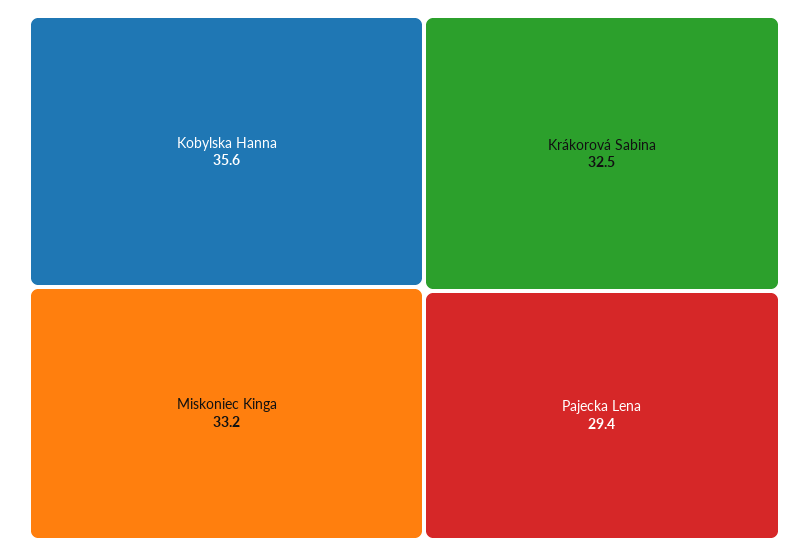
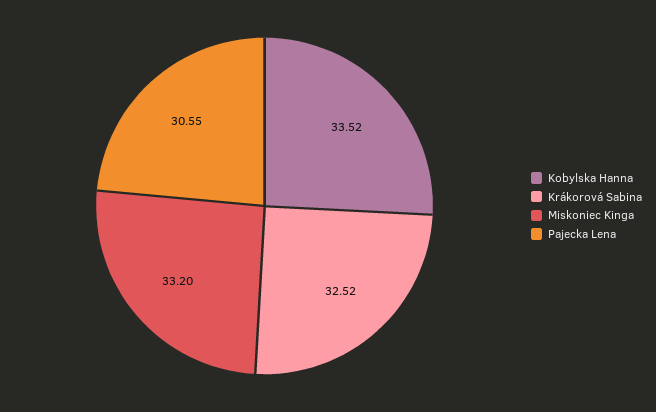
Kobylska Hanna: 35.6 -> 33.52
Pajecka Lena: 29.4 -> 30.55

